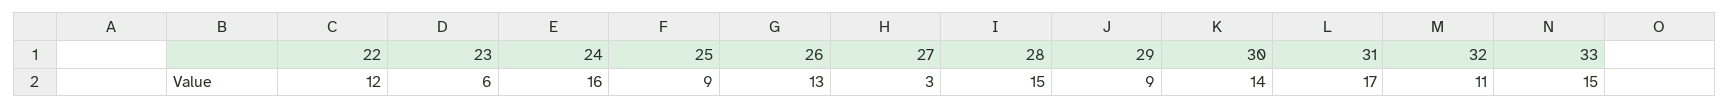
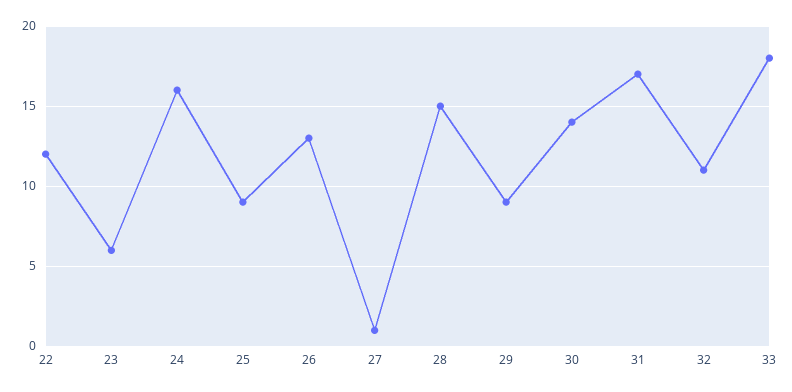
27: 3 -> 1
33: 15 -> 18

